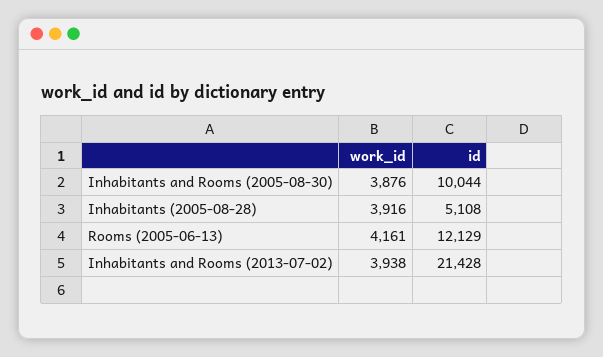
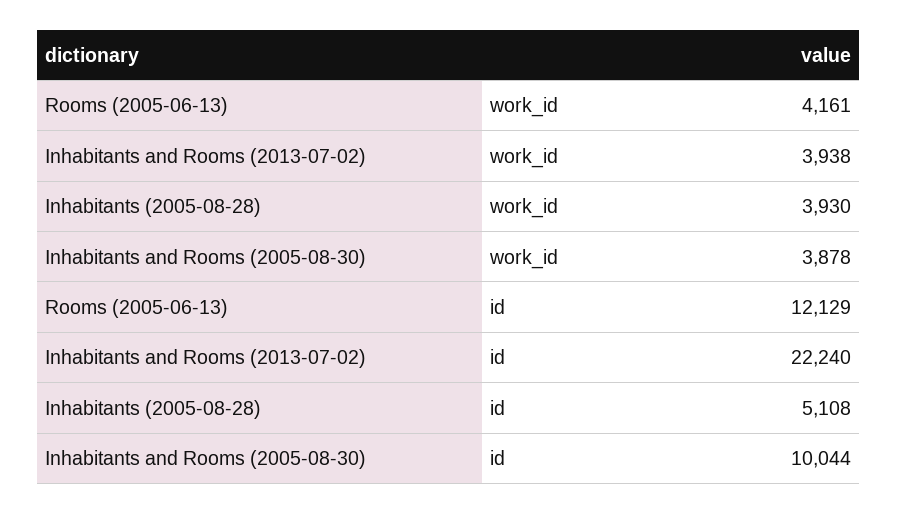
work_id, Inhabitants and Rooms (2005-08-30): 3876 -> 3878
work_id, Inhabitants (2005-08-28): 3916 -> 3930
id, Inhabitants and Rooms (2013-07-02): 21428 -> 22240

